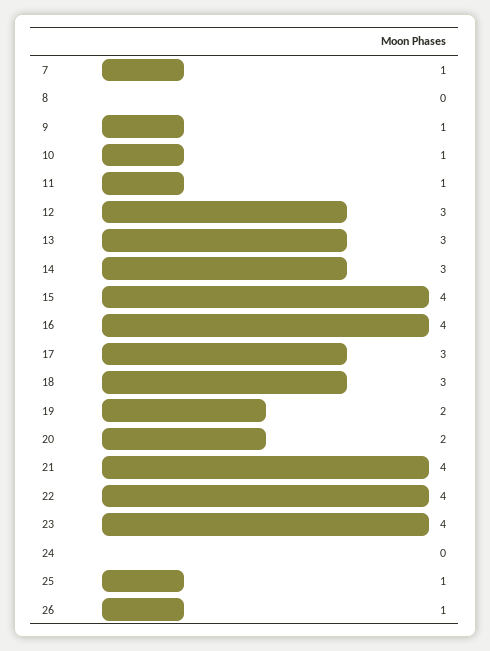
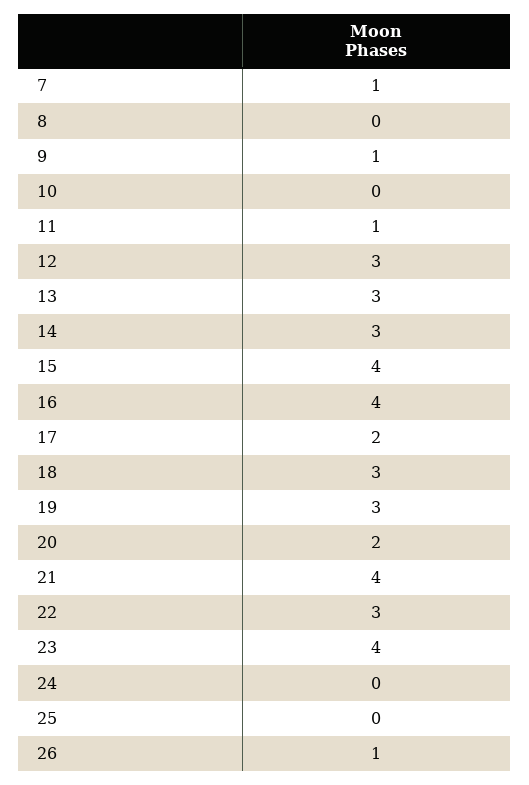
10: 1 -> 0
17: 3 -> 2
19: 2 -> 3
22: 4 -> 3
25: 1 -> 0

